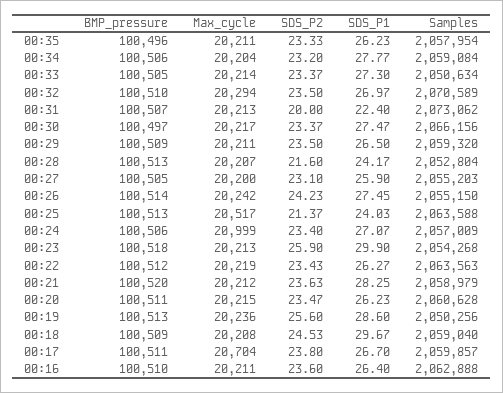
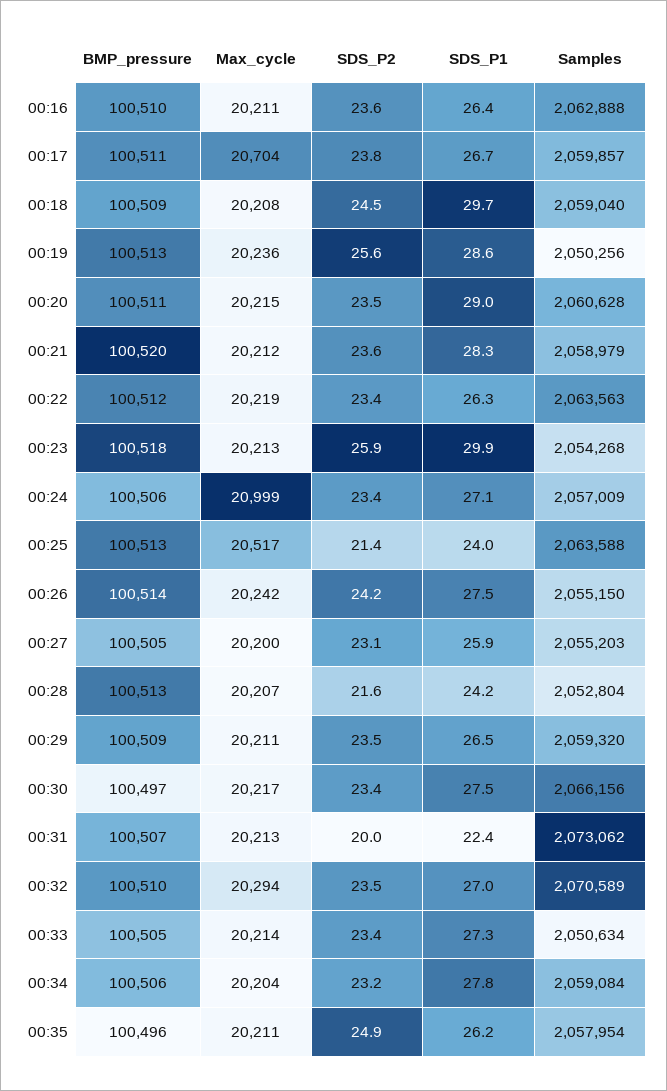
SDS_P2, 00:35: 23.33 -> 24.9
SDS_P1, 00:20: 26.23 -> 29

